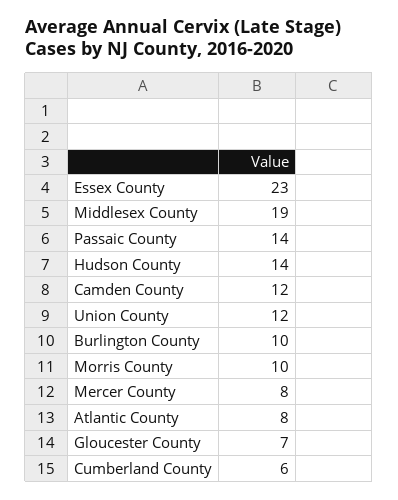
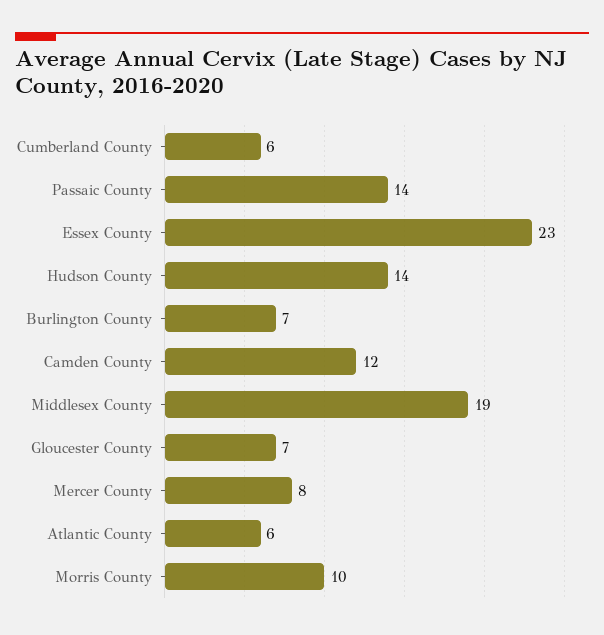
Union County: 12 -> none
Burlington County: 10 -> 7
Atlantic County: 8 -> 6

